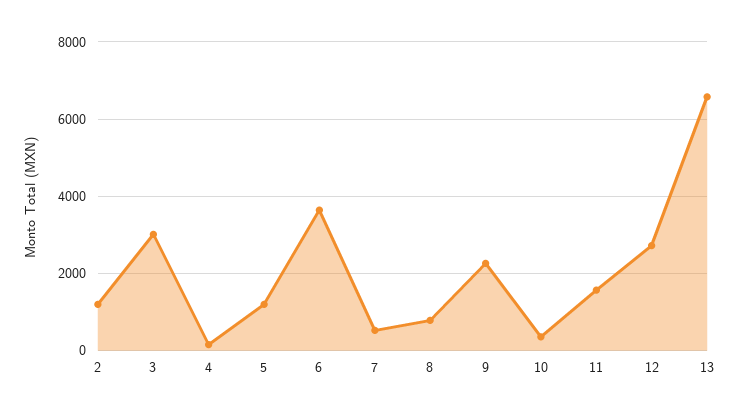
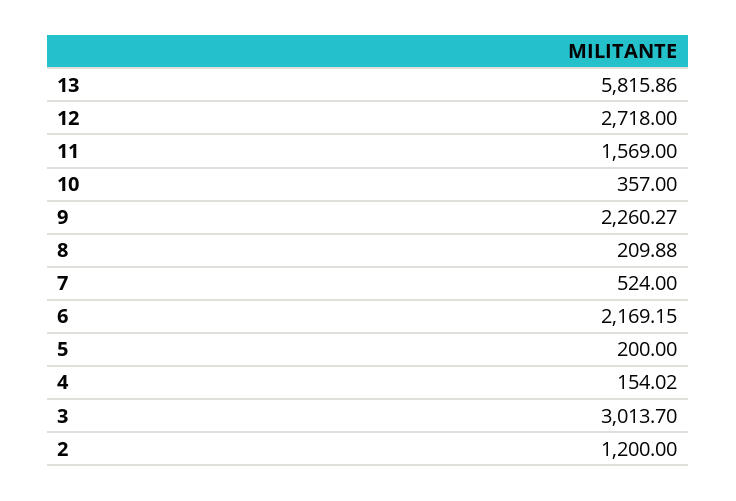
5: 1200 -> 200
6: 3600 -> 2169.15
8: 800 -> 209.88
13: 6600 -> 5815.86

